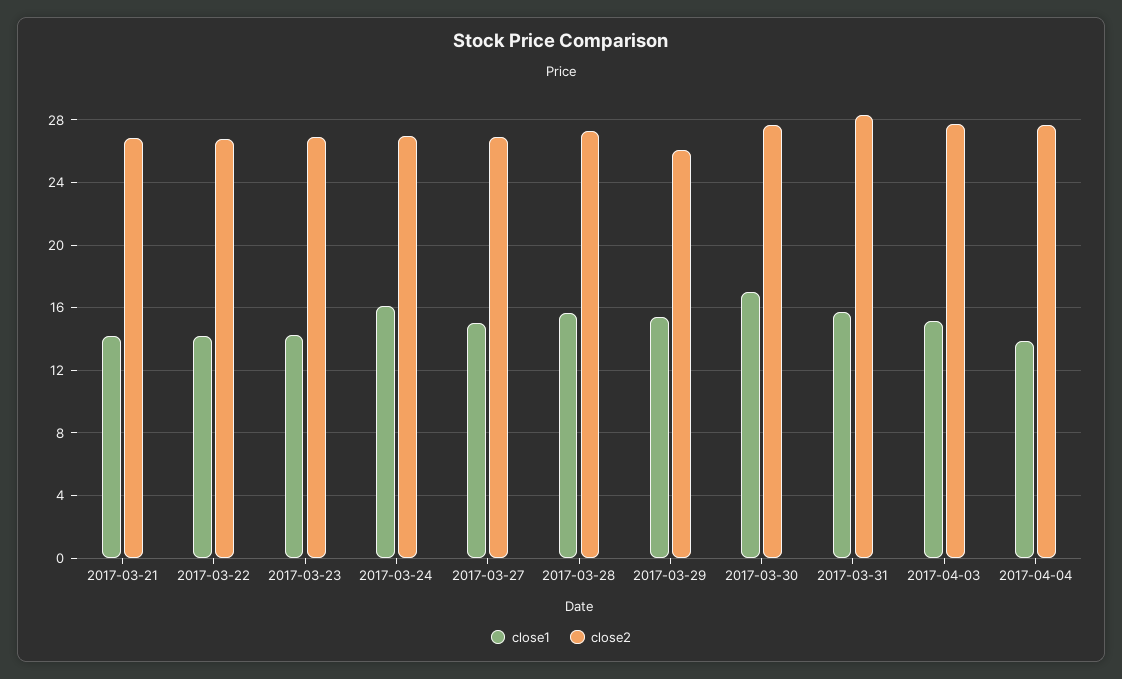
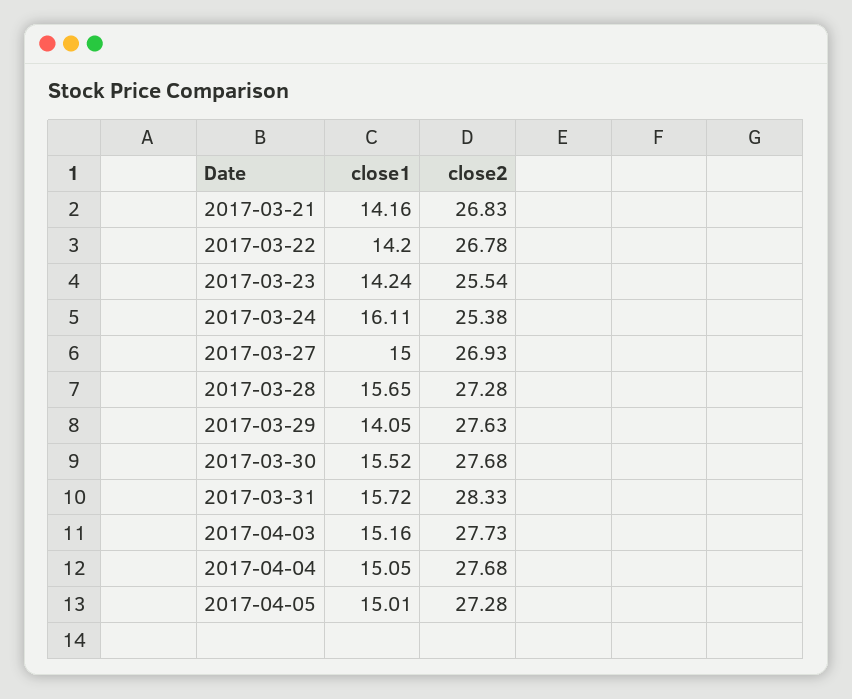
close2, 2017-03-23: 27 -> 25.54
close2, 2017-03-24: 27 -> 25.38
close1, 2017-03-29: 15.5 -> 14.05
close2, 2017-03-29: 26 -> 27.63
close1, 2017-03-30: 17 -> 15.52
close1, 2017-04-04: 14 -> 15.05
close1, 2017-04-05: none -> 15.01
close2, 2017-04-05: none -> 27.28

